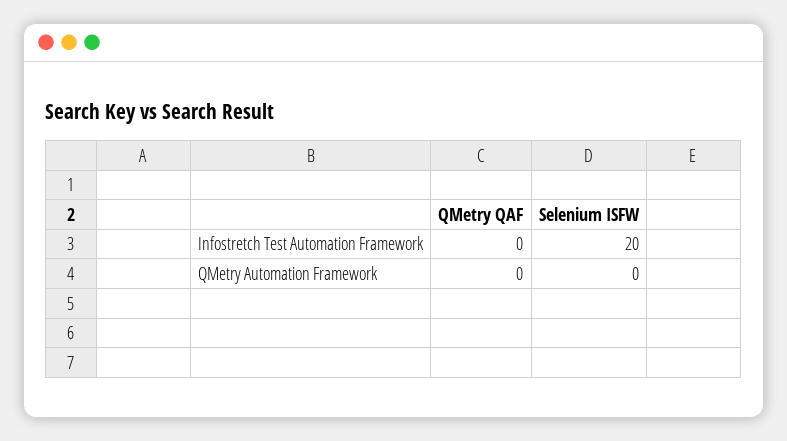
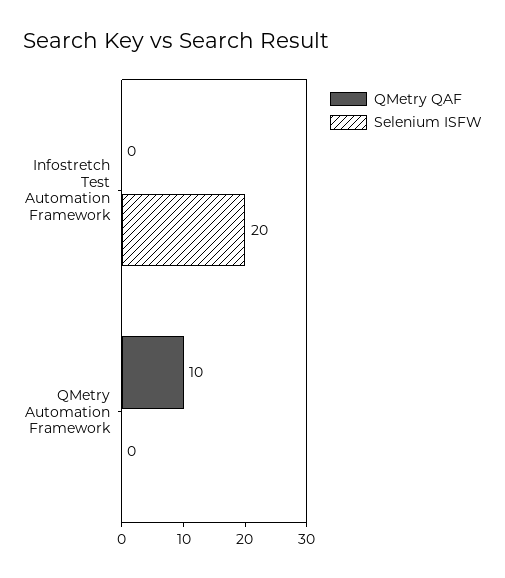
QMetry QAF, QMetry Automation Framework: 0 -> 10

